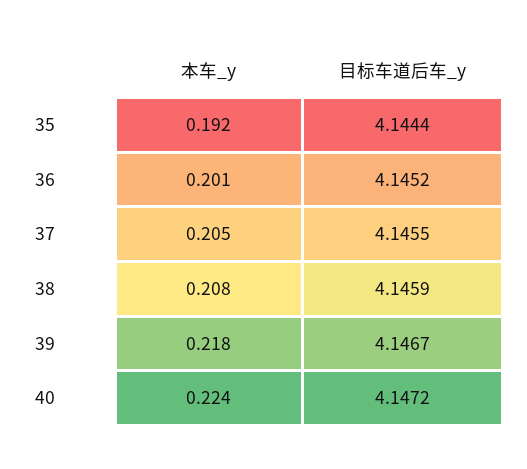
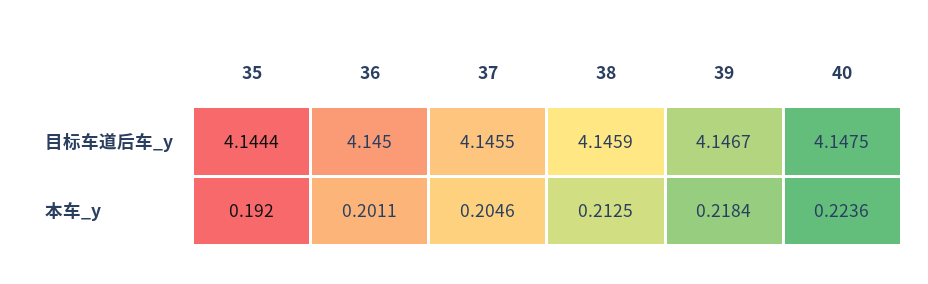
目标车道后车_y, 36: 4.1452 -> 4.145
本车_y, 38: 0.208 -> 0.2125
目标车道后车_y, 40: 4.1472 -> 4.1475

